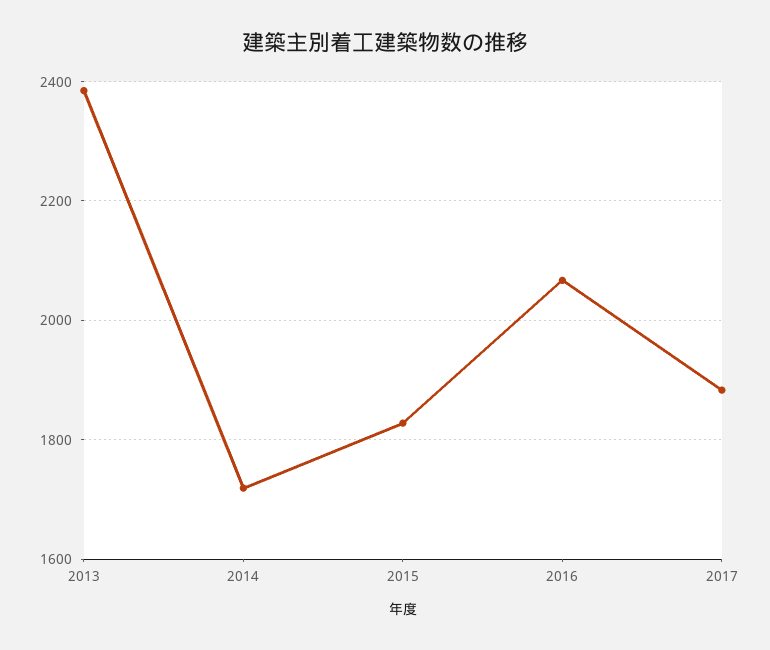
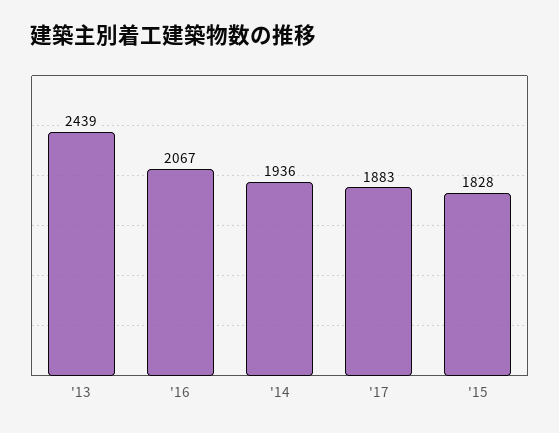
2013: 2380 -> 2439
2014: 1720 -> 1936

